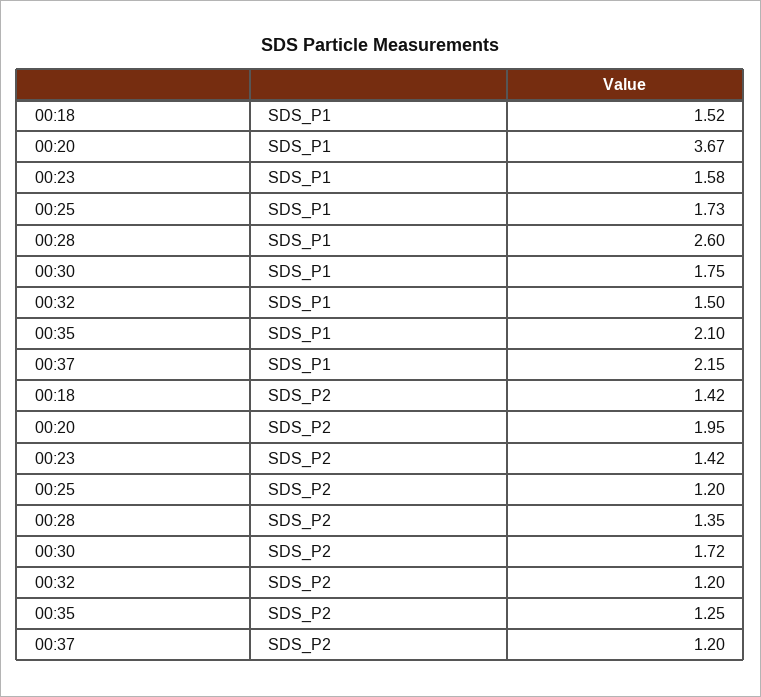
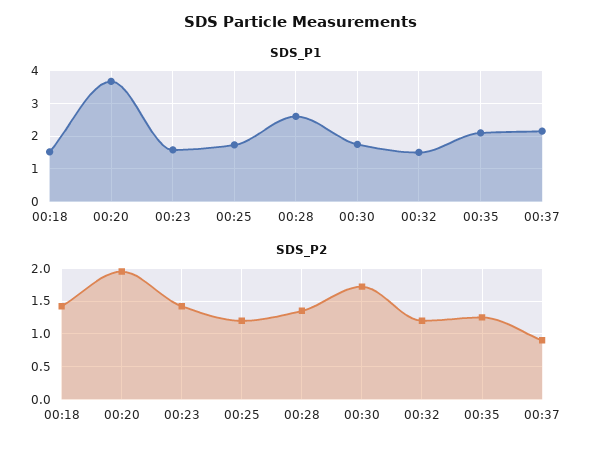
SDS_P2, 00:37: 1.2 -> 0.9

